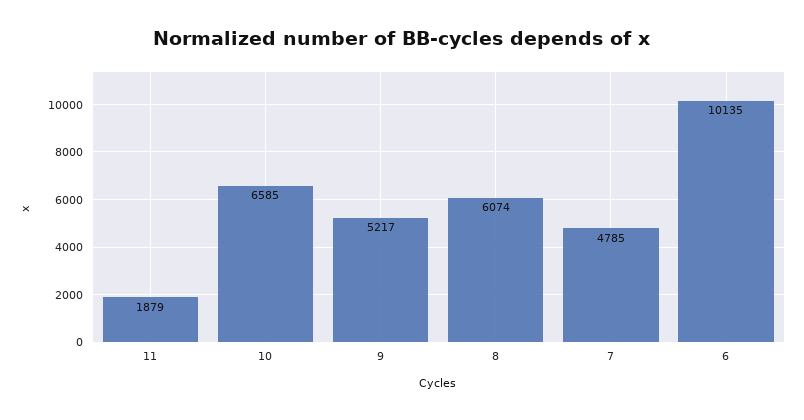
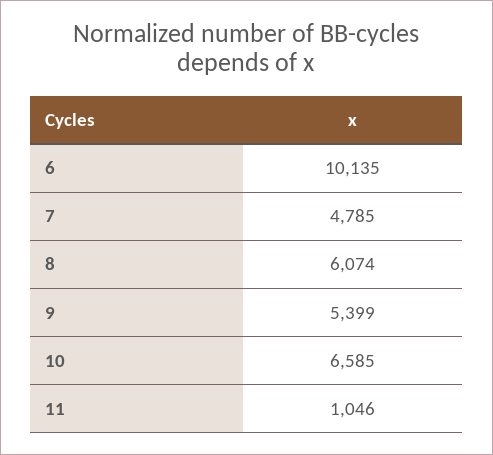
11: 1879 -> 1046
9: 5217 -> 5399

